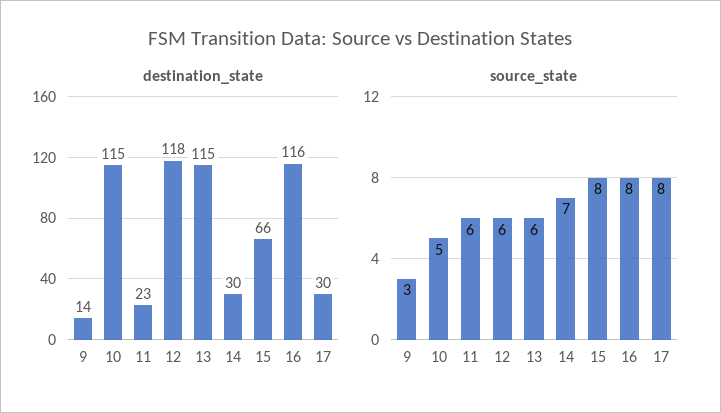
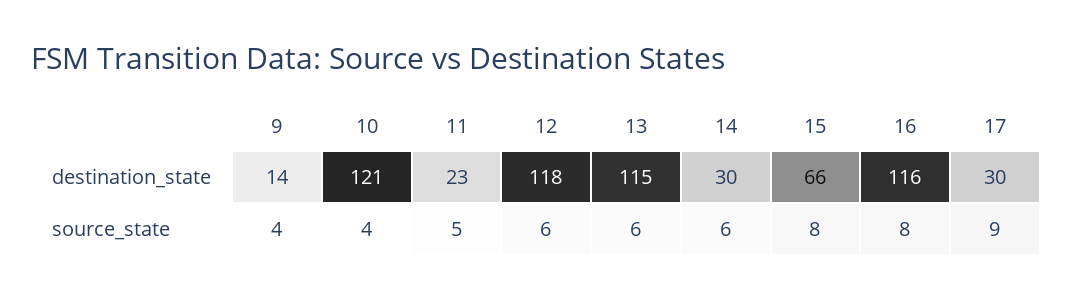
destination_state, 10: 115 -> 121
source_state, 9: 3 -> 4
source_state, 10: 5 -> 4
source_state, 11: 6 -> 5
source_state, 14: 7 -> 6
source_state, 17: 8 -> 9

